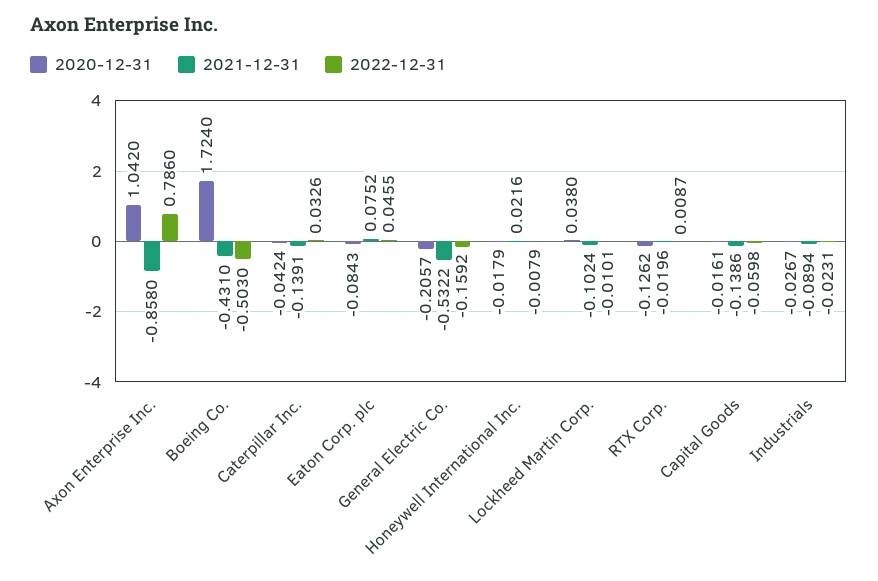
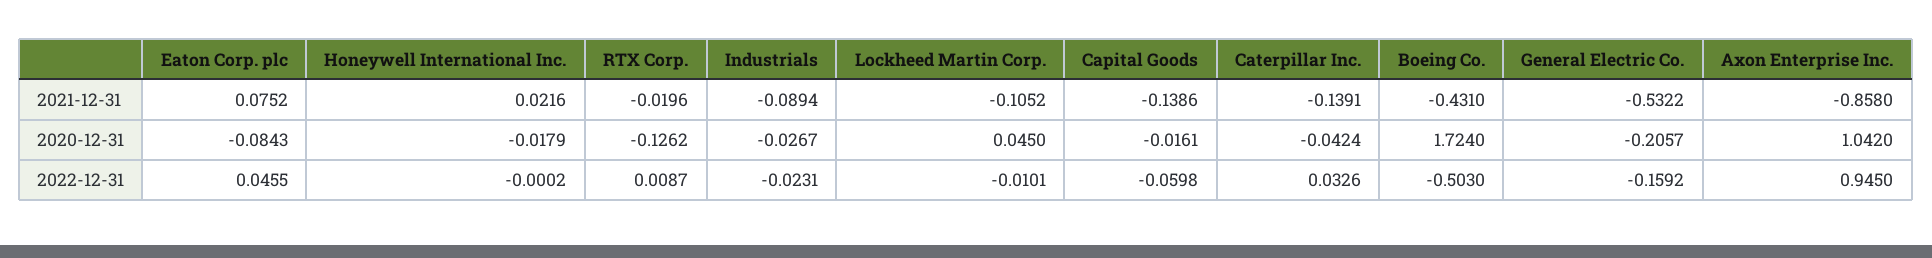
2022-12-31, Axon Enterprise Inc.: 0.786 -> 0.945
2022-12-31, Honeywell International Inc.: -0.0079 -> -0.0002
2020-12-31, Lockheed Martin Corp.: 0.038 -> 0.045
2021-12-31, Lockheed Martin Corp.: -0.1024 -> -0.1052

